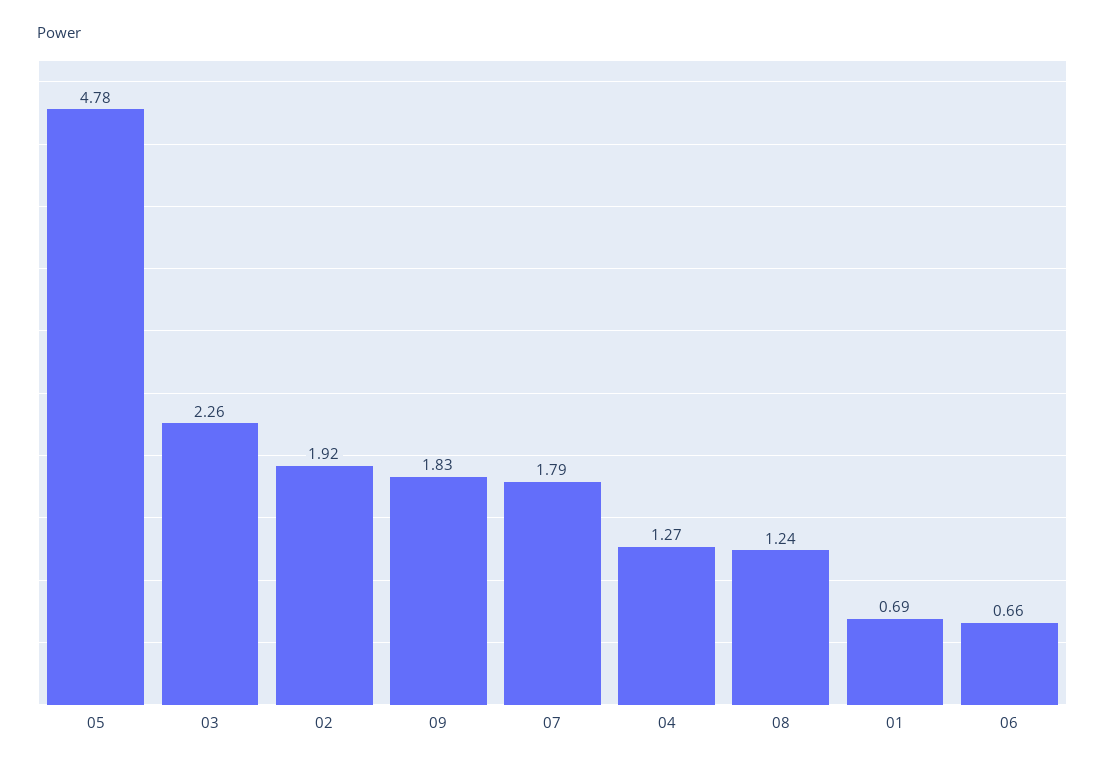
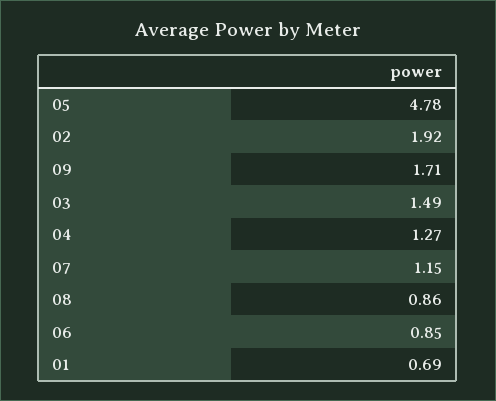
03: 2.26 -> 1.49
09: 1.83 -> 1.71
07: 1.79 -> 1.15
08: 1.24 -> 0.86
06: 0.66 -> 0.85

